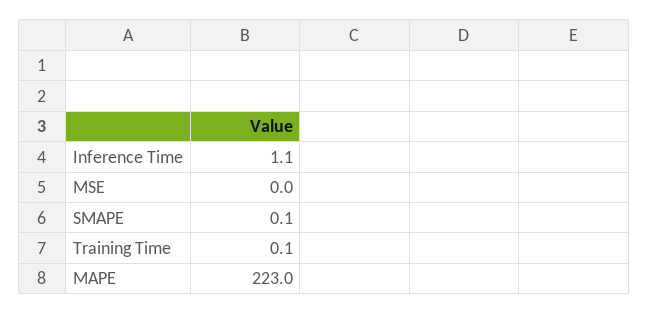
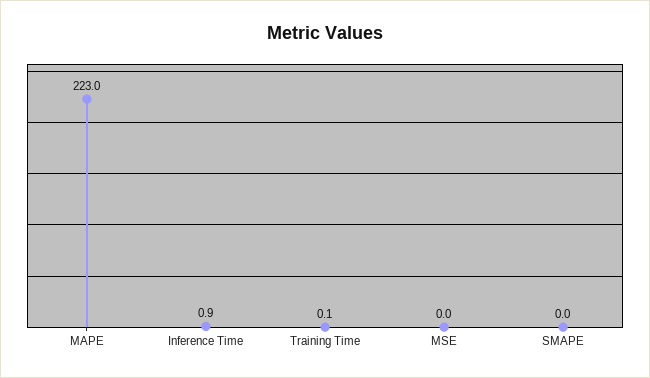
Inference Time: 1.1 -> 0.9
SMAPE: 0.1 -> 0

